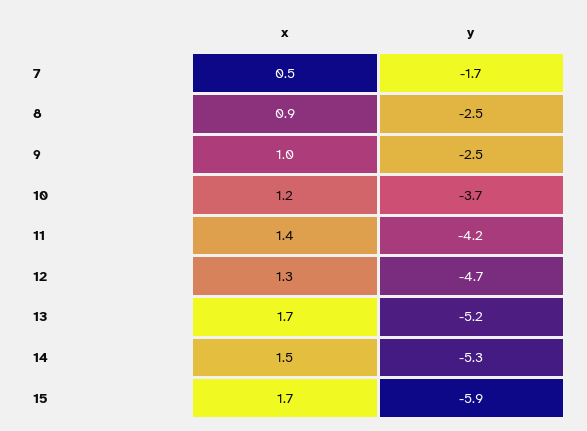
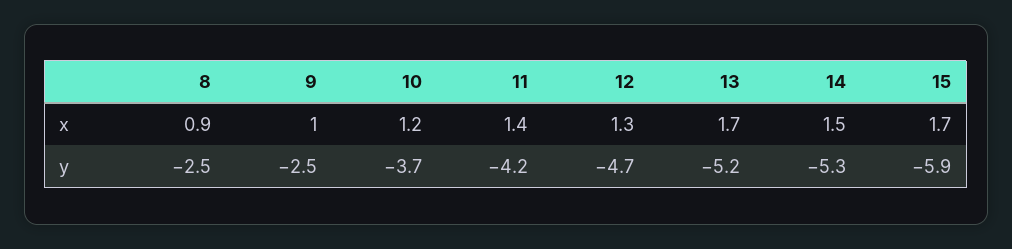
x, 7: 0.5 -> none
y, 7: -1.7 -> none

